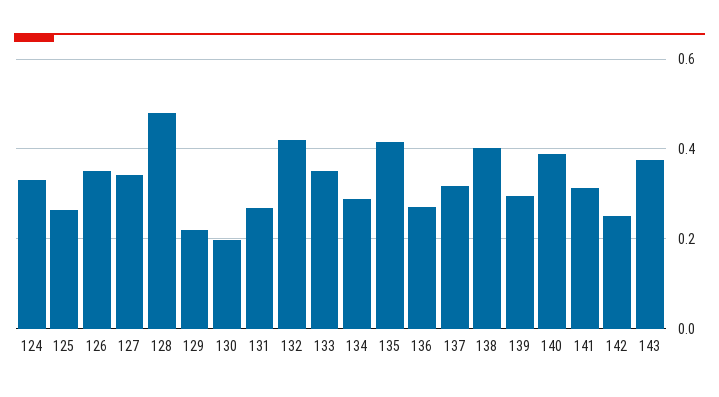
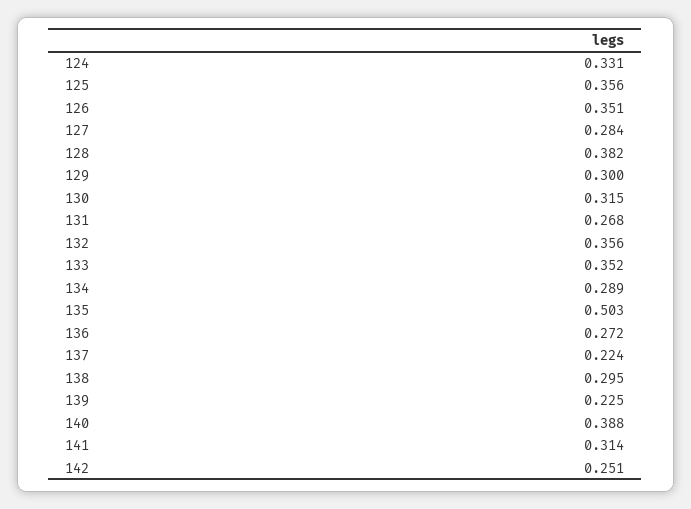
125: 0.26 -> 0.356
127: 0.34 -> 0.284
128: 0.48 -> 0.382
129: 0.22 -> 0.3
130: 0.2 -> 0.315
132: 0.42 -> 0.356
135: 0.42 -> 0.503
137: 0.32 -> 0.224
138: 0.4 -> 0.295
139: 0.3 -> 0.225
143: 0.38 -> none

